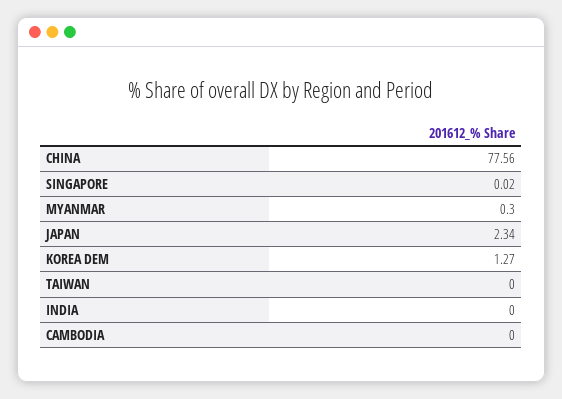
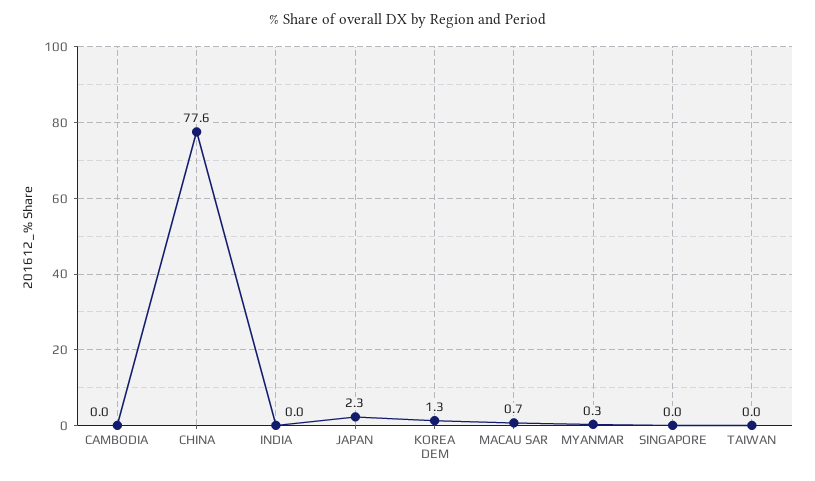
MACAU SAR: none -> 0.7

